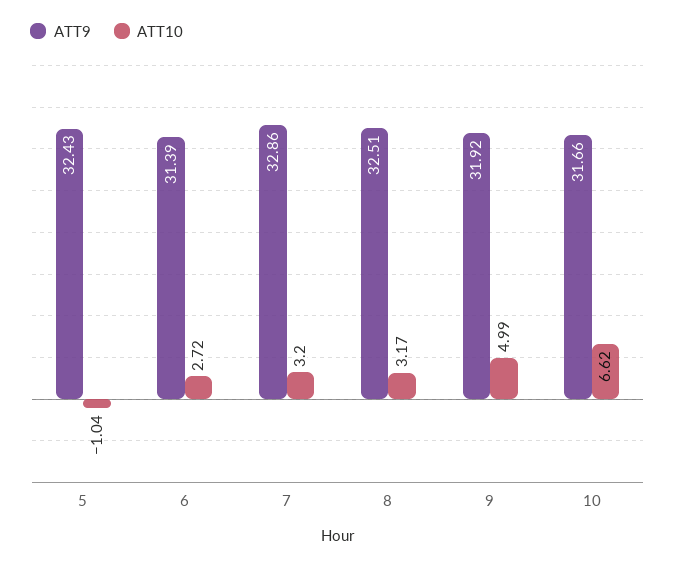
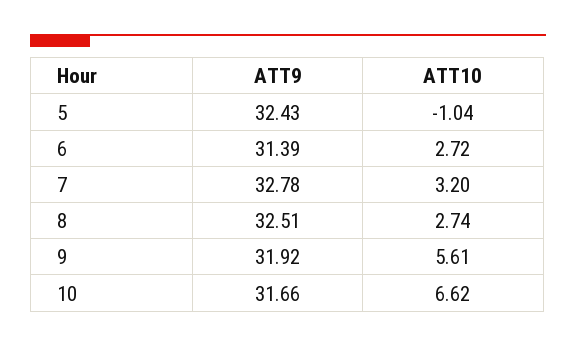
ATT9, 7: 32.86 -> 32.78
ATT10, 8: 3.17 -> 2.74
ATT10, 9: 4.99 -> 5.61

